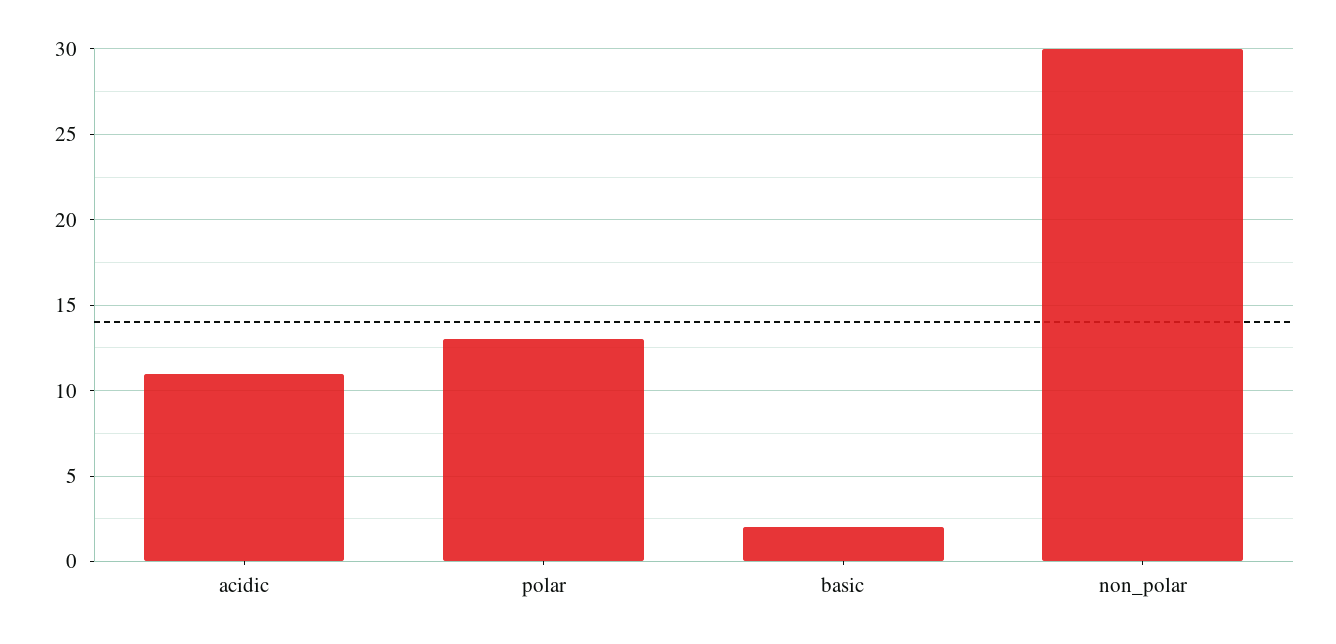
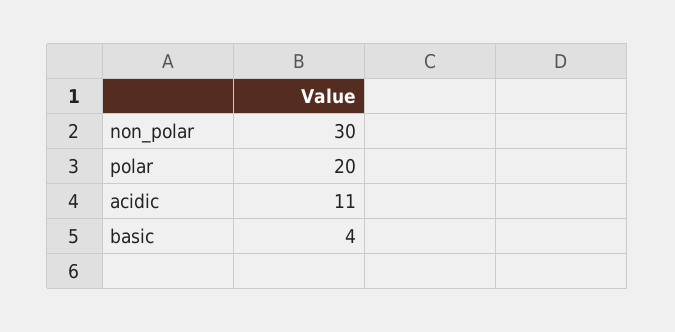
polar: 13 -> 20
basic: 2 -> 4

